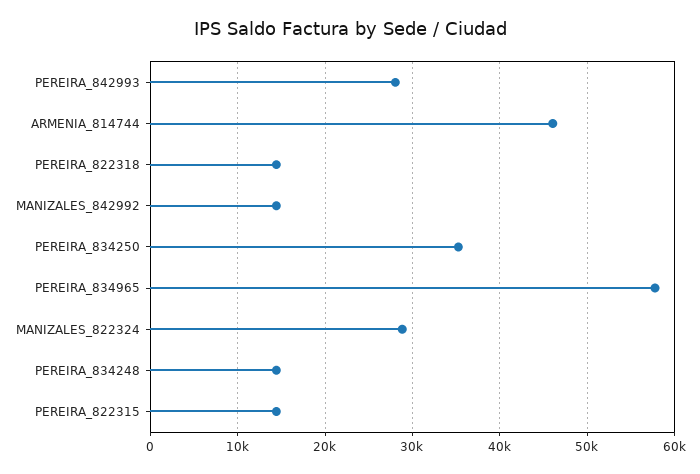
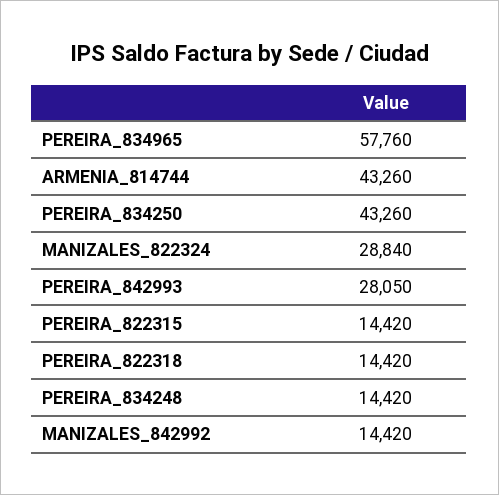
ARMENIA_814744: 46000 -> 43260
PEREIRA_834250: 35000 -> 43260

